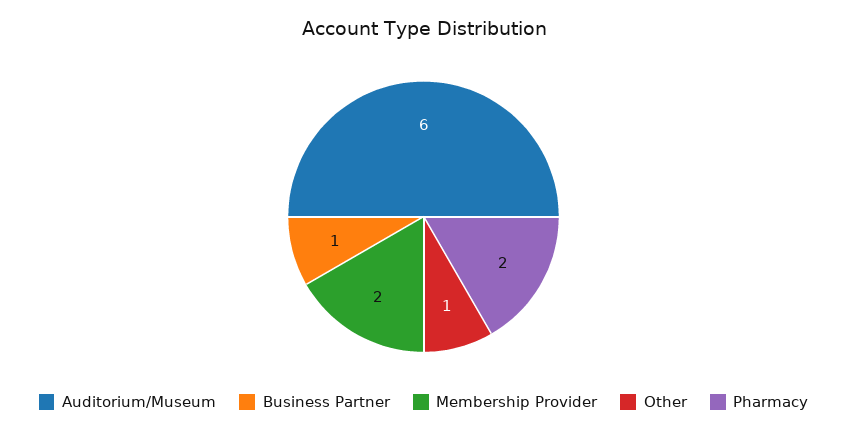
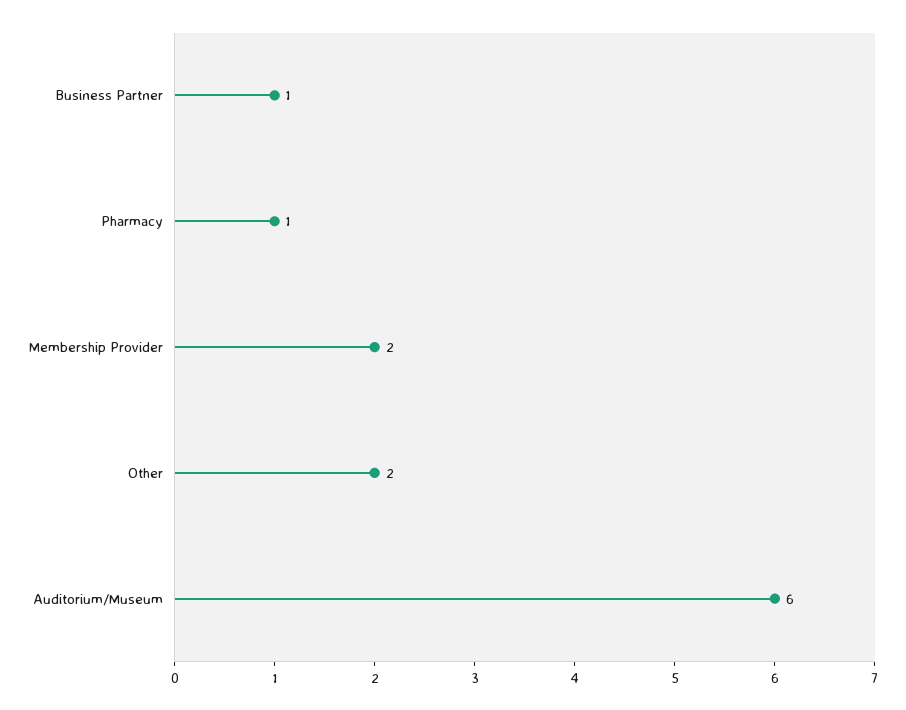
Other: 1 -> 2
Pharmacy: 2 -> 1

